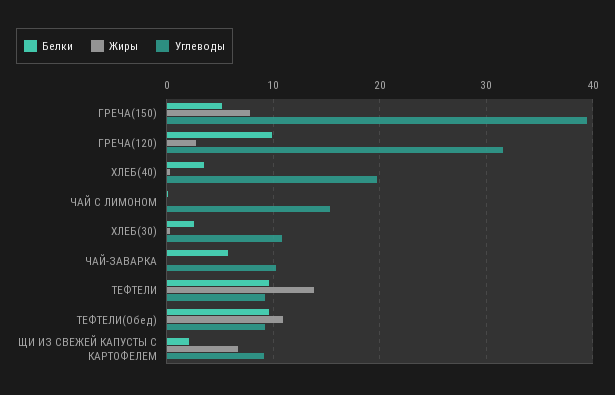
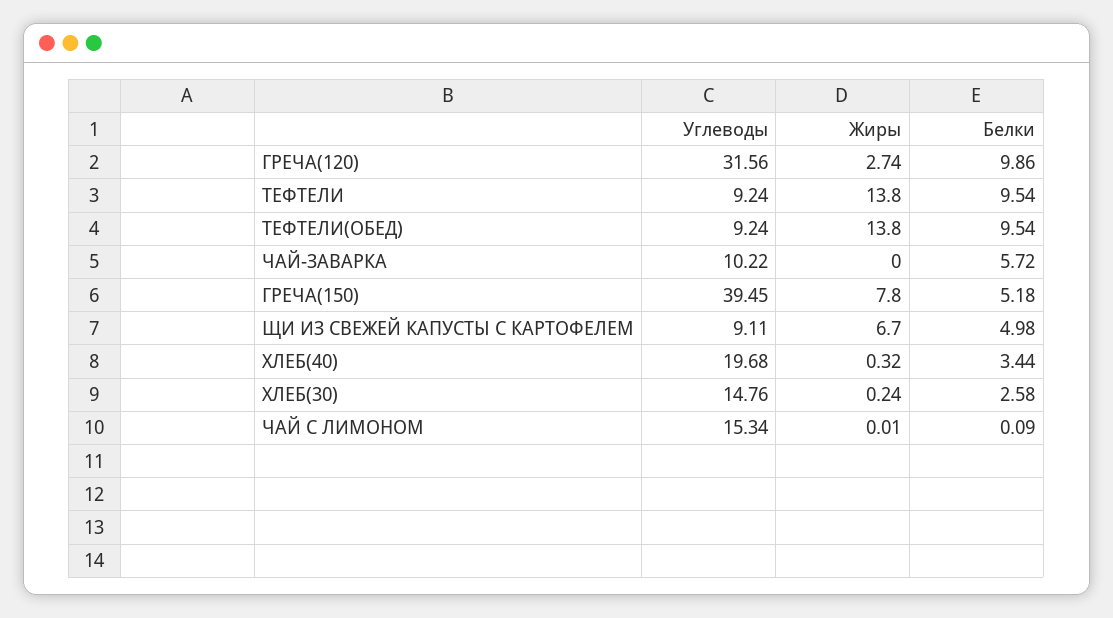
Углеводы, ХЛЕБ(30): 11 -> 14.76
Жиры, ТЕФТЕЛИ(Обед): 11 -> 13.8
Белки, ЩИ ИЗ СВЕЖЕЙ КАПУСТЫ С КАРТОФЕЛЕМ: 2 -> 4.98

